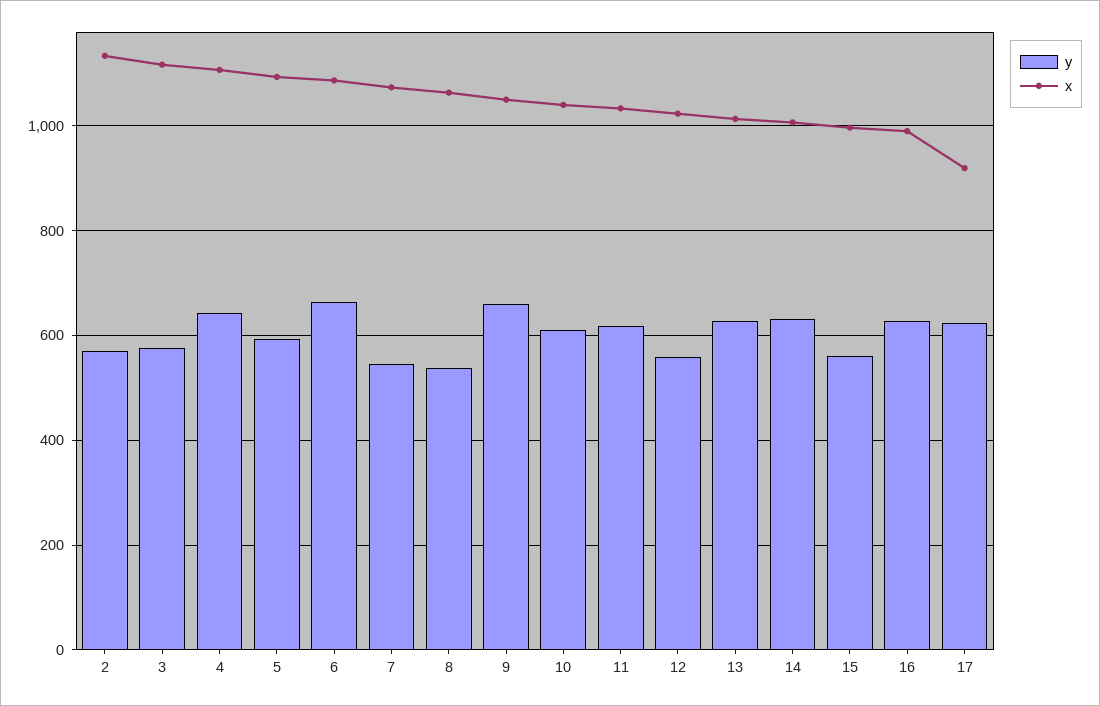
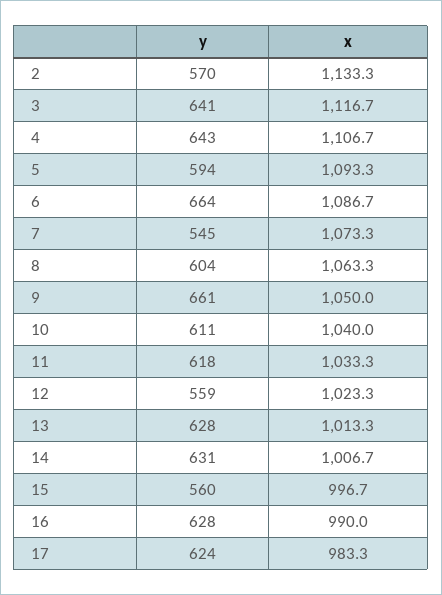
y, 3: 580 -> 641
y, 8: 540 -> 604
x, 17: 920 -> 983.3

